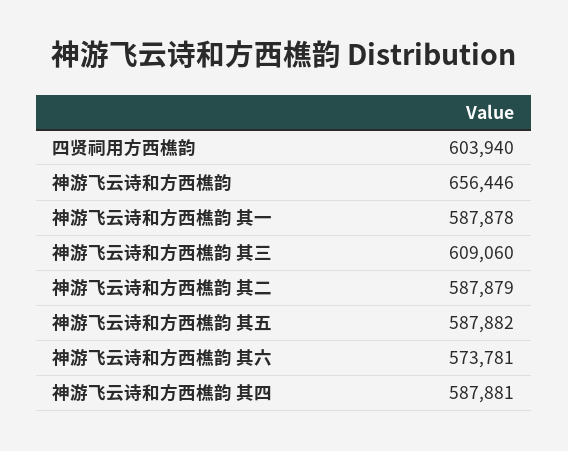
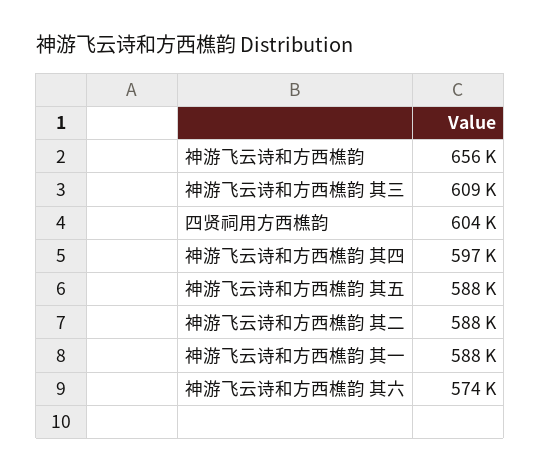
神游飞云诗和方西樵韵 其四: 587881 -> 597000

